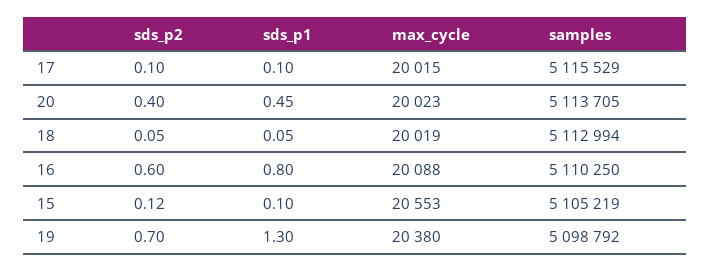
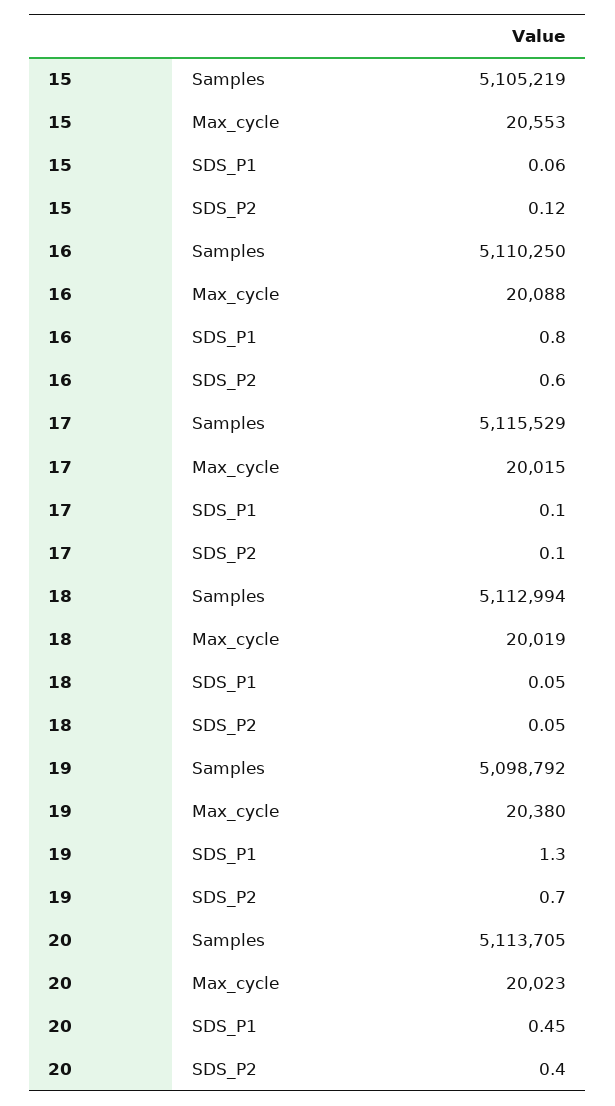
sds_p1, 15: 0.1 -> 0.06

